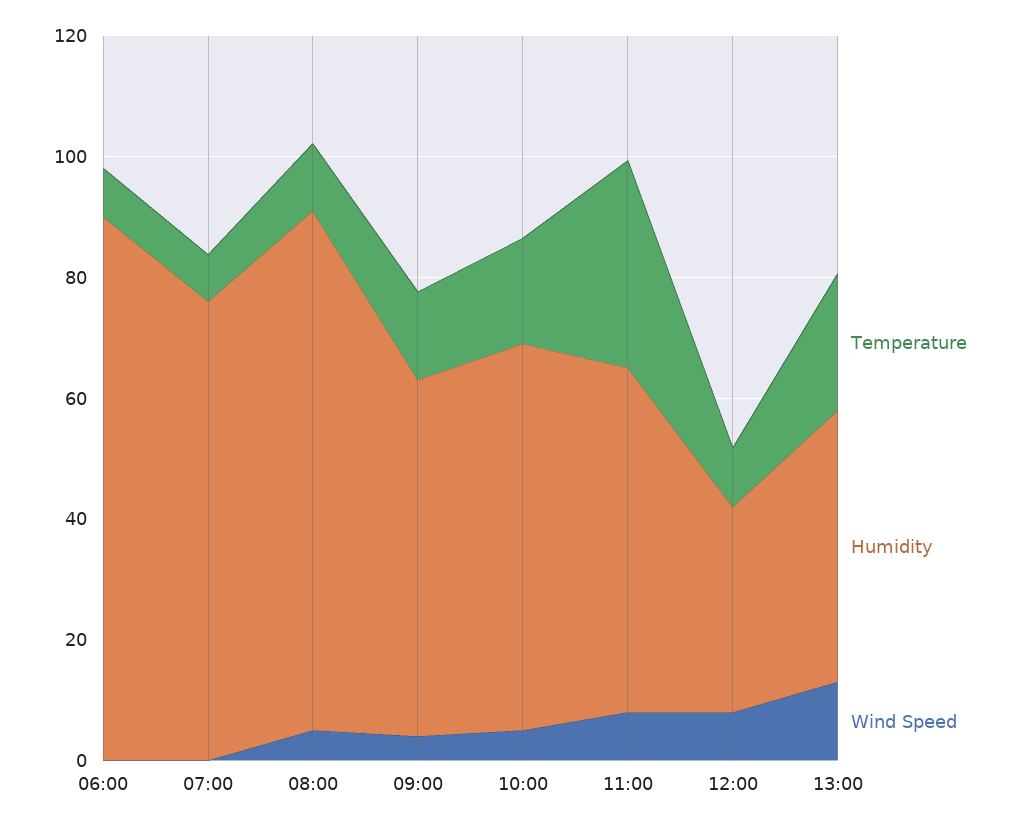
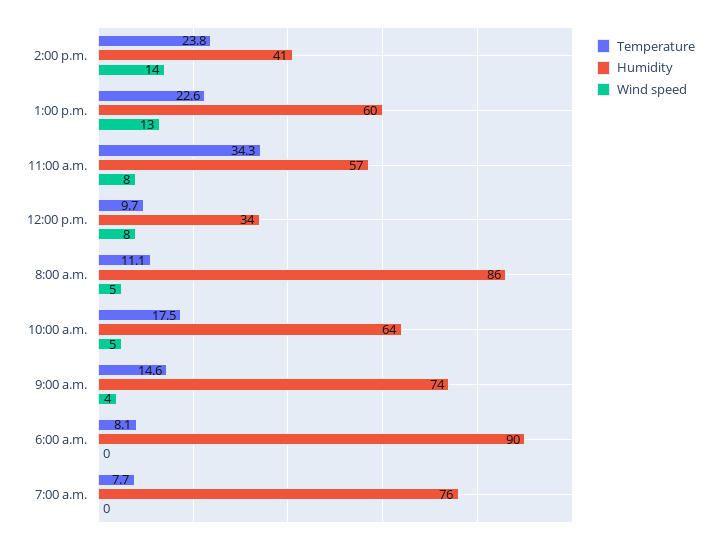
Humidity, 09:00: 60 -> 74
Humidity, 13:00: 45 -> 60
Temperature, 2:00 p.m.: none -> 23.8
Humidity, 2:00 p.m.: none -> 41
Wind Speed, 2:00 p.m.: none -> 14

